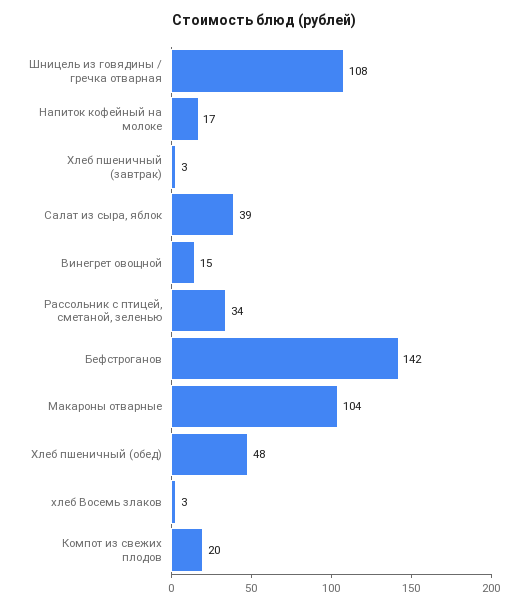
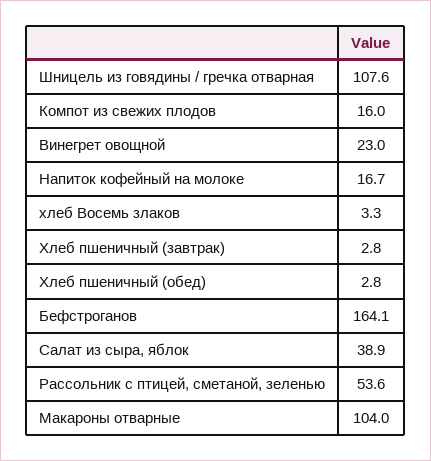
Винегрет овощной: 15 -> 23
Рассольник с птицей, сметаной, зеленью: 34 -> 53.6
Бефстроганов: 142 -> 164.1
Хлеб пшеничный (обед): 48 -> 2.8
Компот из свежих плодов: 20 -> 16

